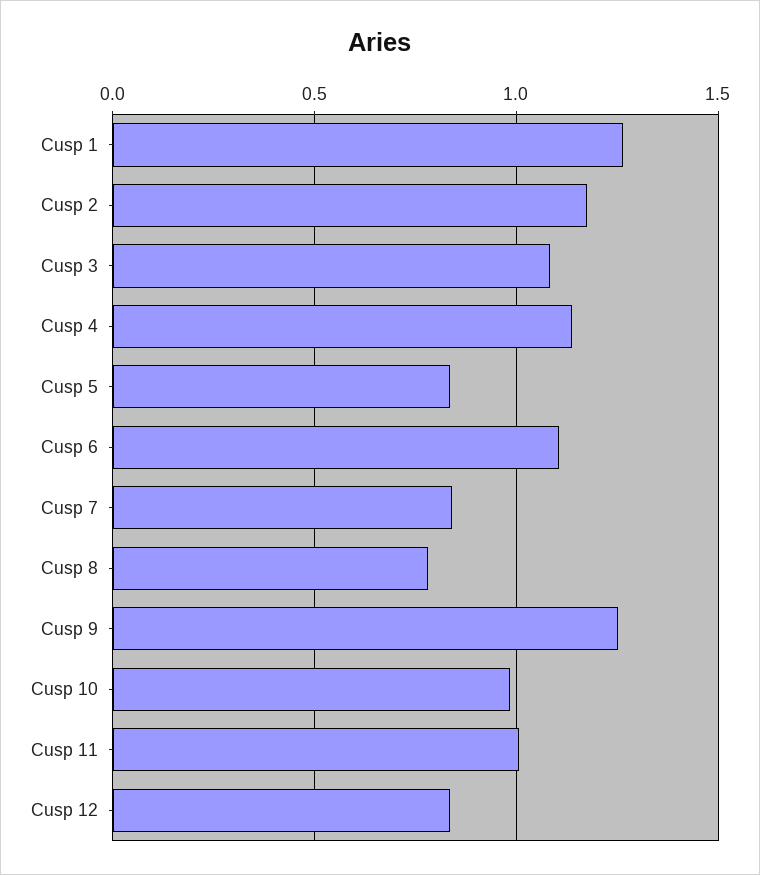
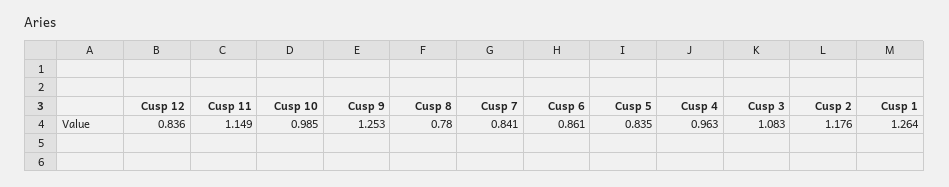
Cusp 4: 1.15 -> 0.963
Cusp 6: 1.1 -> 0.861
Cusp 11: 1 -> 1.149

